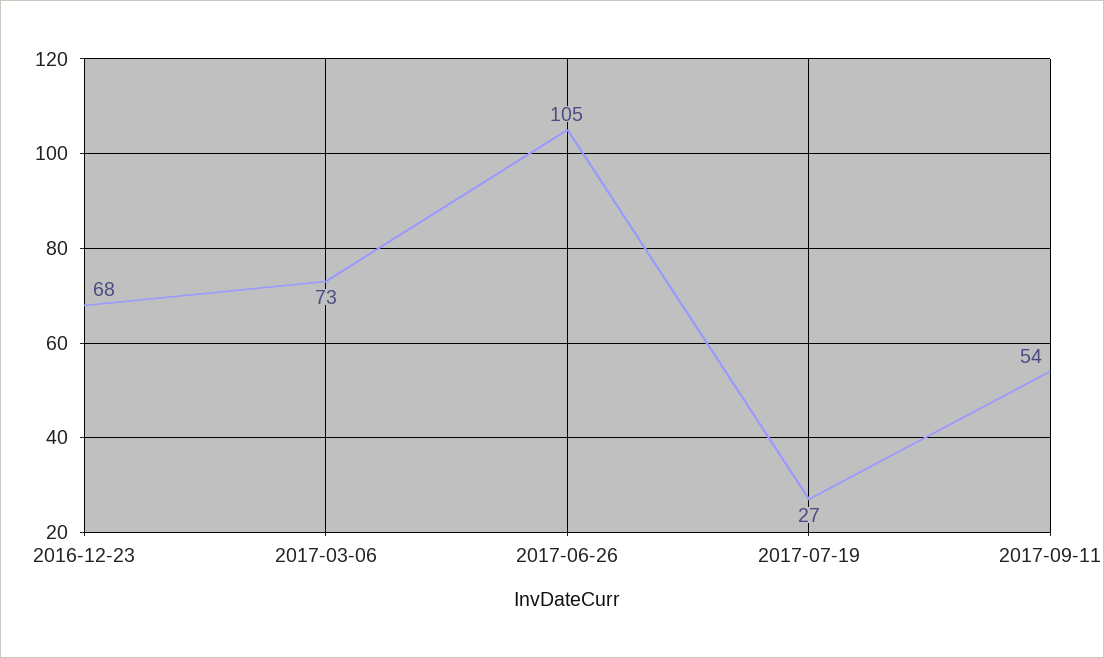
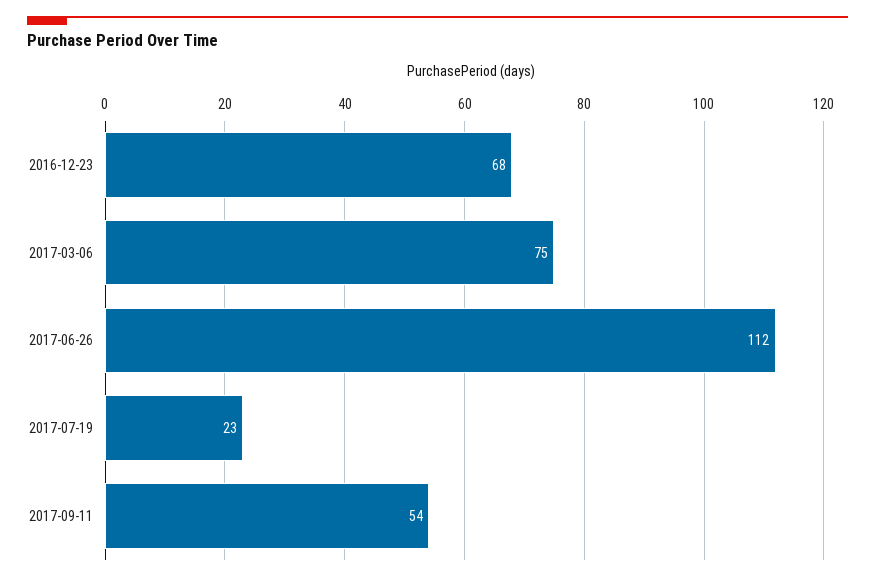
2017-03-06: 73 -> 75
2017-06-26: 105 -> 112
2017-07-19: 27 -> 23

